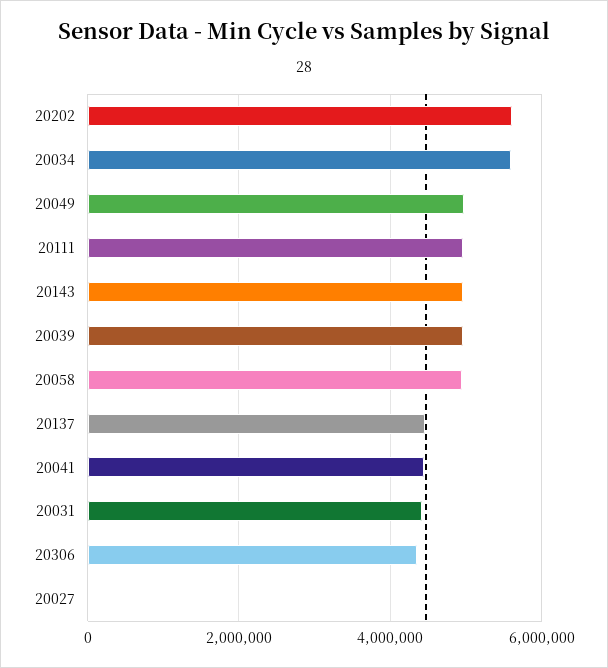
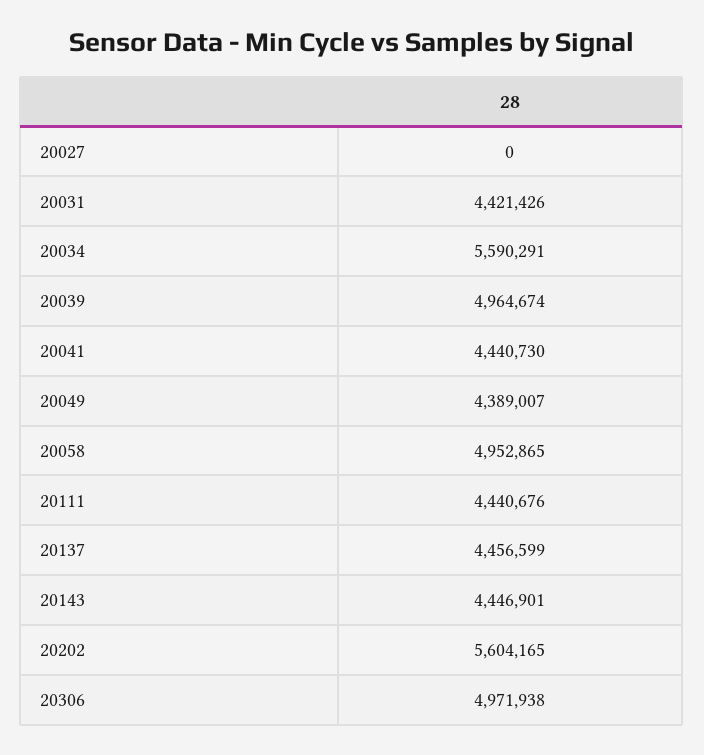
20049: 5000000 -> 4389007
20111: 5000000 -> 4440676
20143: 5000000 -> 4446901
20306: 4400000 -> 4971938

